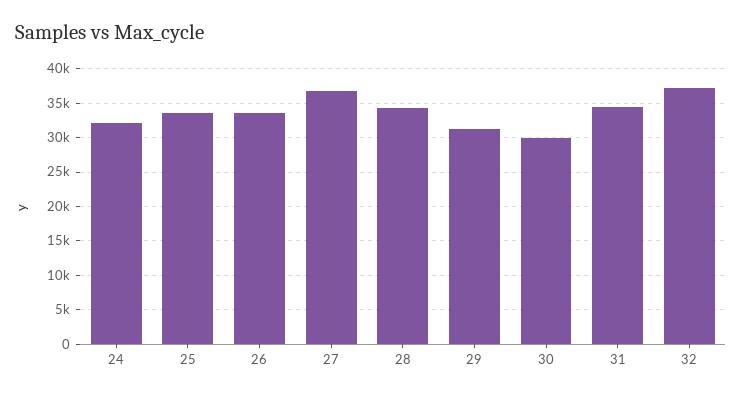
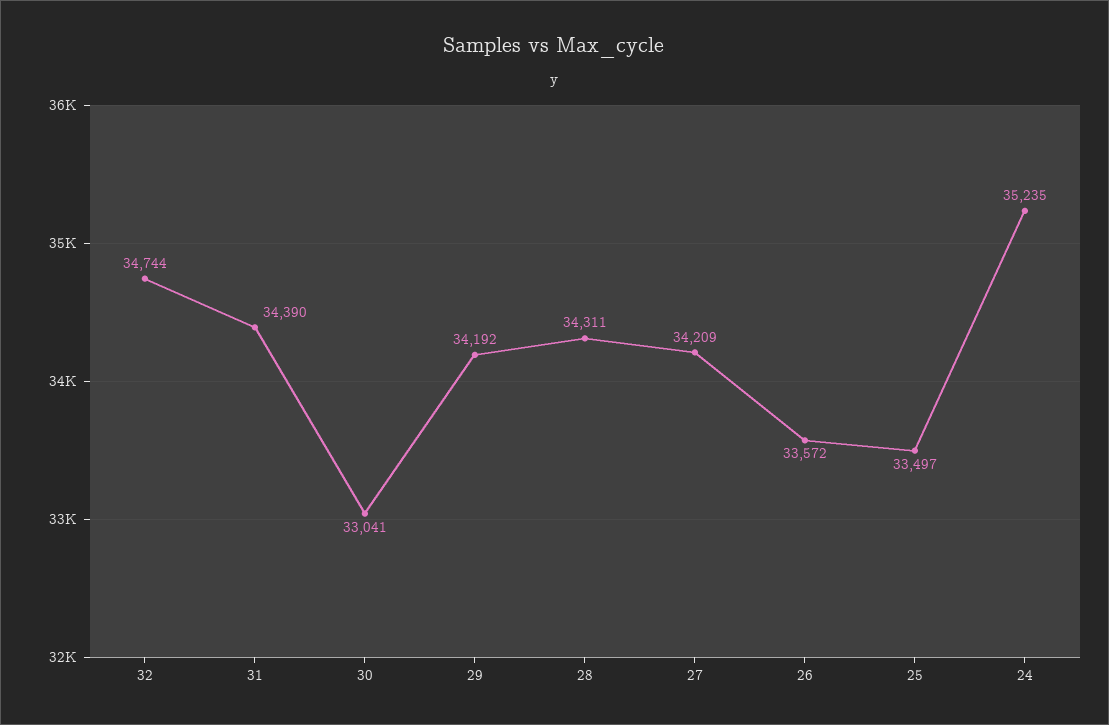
24: 32000 -> 35235
27: 37000 -> 34209
29: 31000 -> 34192
30: 30000 -> 33041
32: 37000 -> 34744

